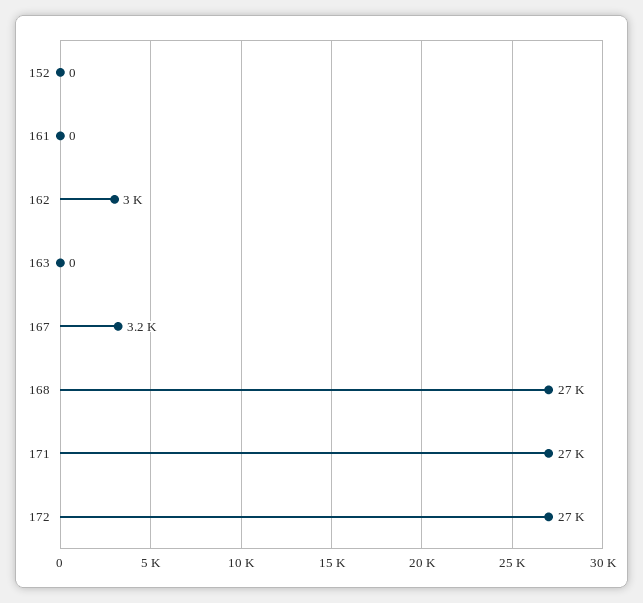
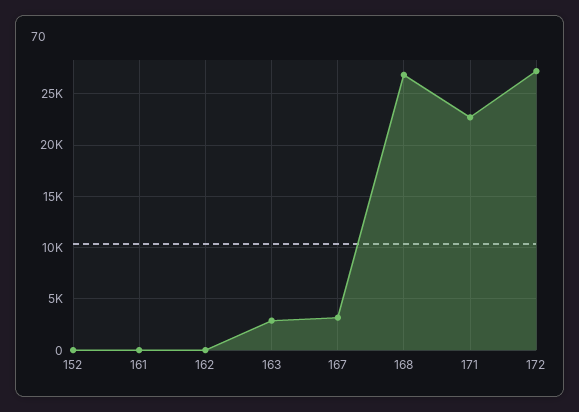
162: 3000 -> 0
163: 0 -> 3000
171: 27000 -> 23000

